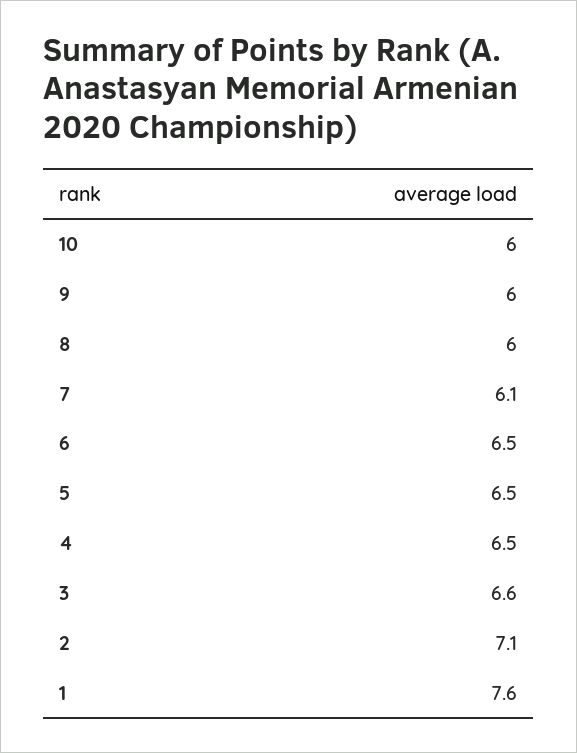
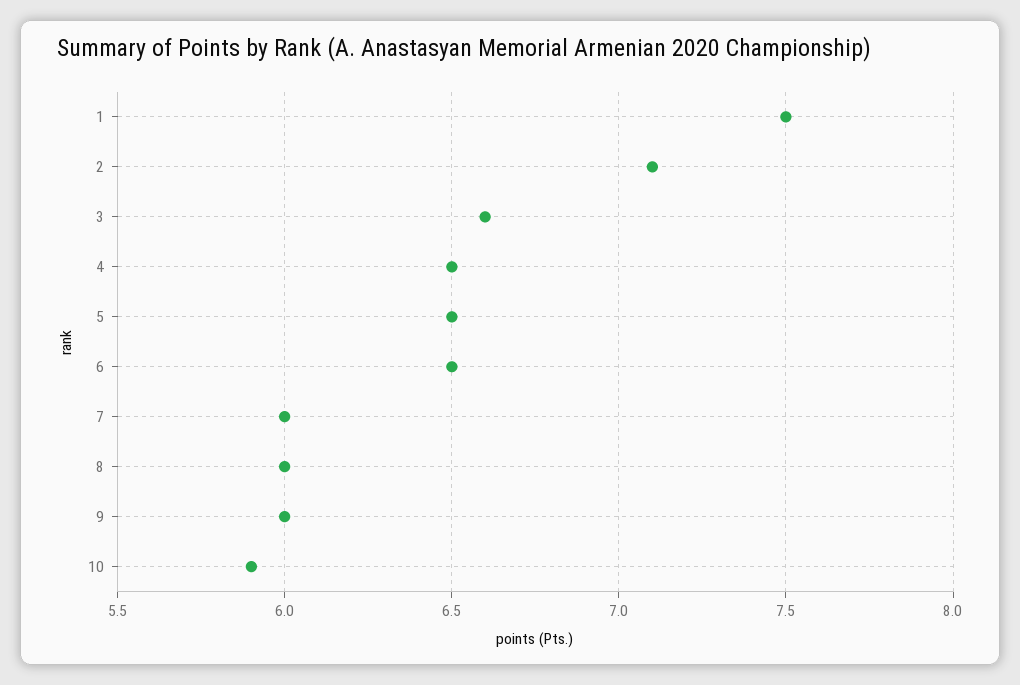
10: 6 -> 5.9
7: 6.1 -> 6
1: 7.6 -> 7.5

